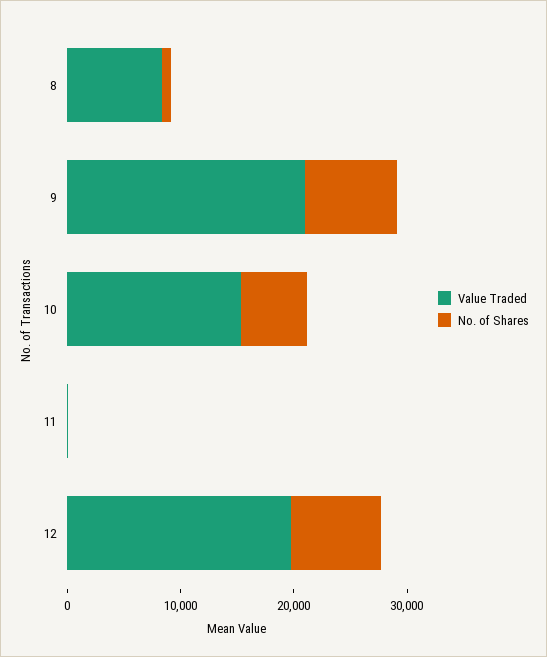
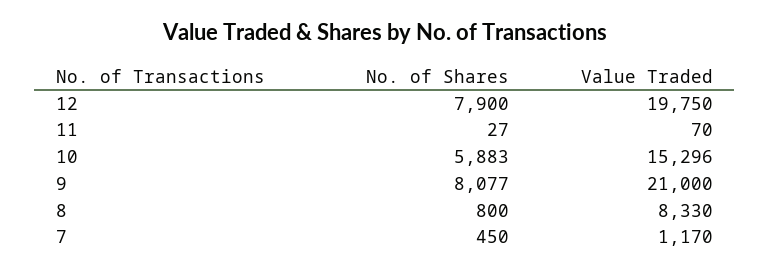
No. of Shares, 7: none -> 450
Value Traded, 7: none -> 1170

